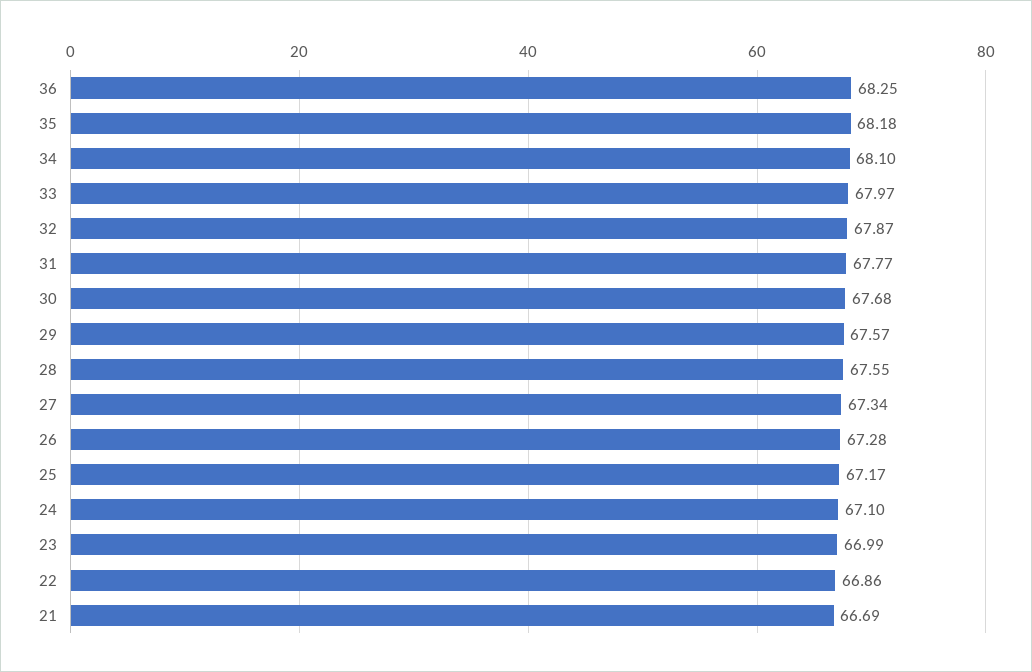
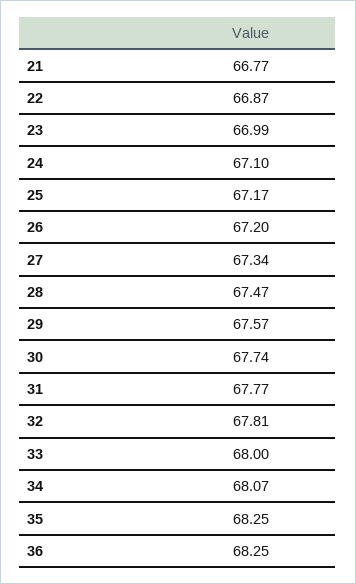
35: 68.18 -> 68.25
34: 68.1 -> 68.07
33: 67.97 -> 68
32: 67.87 -> 67.81
30: 67.68 -> 67.74
28: 67.55 -> 67.47
26: 67.28 -> 67.2
22: 66.86 -> 66.87
21: 66.69 -> 66.77

